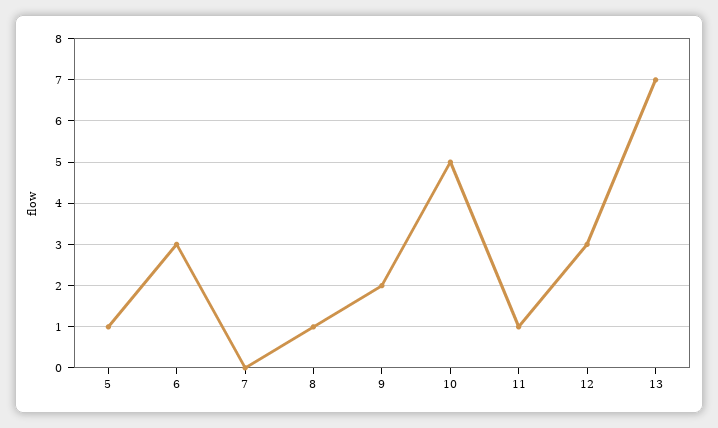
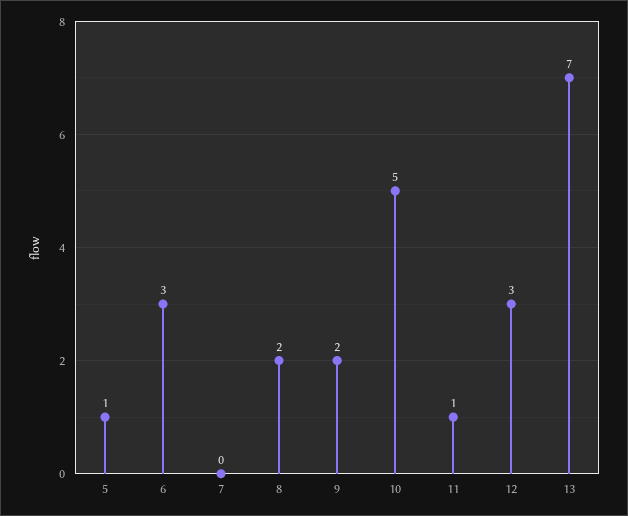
8: 1 -> 2

